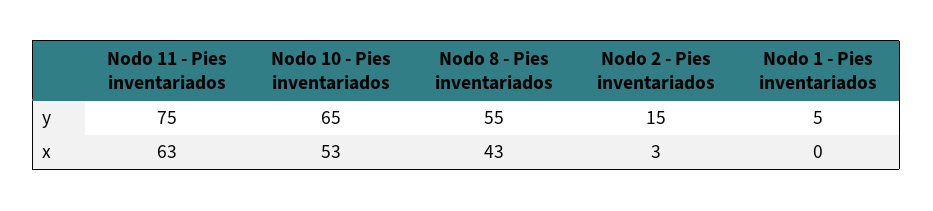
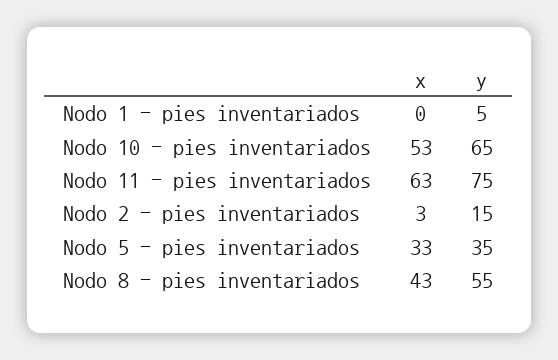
Nodo 5 - pies inventariados, x: none -> 33
Nodo 5 - pies inventariados, y: none -> 35

